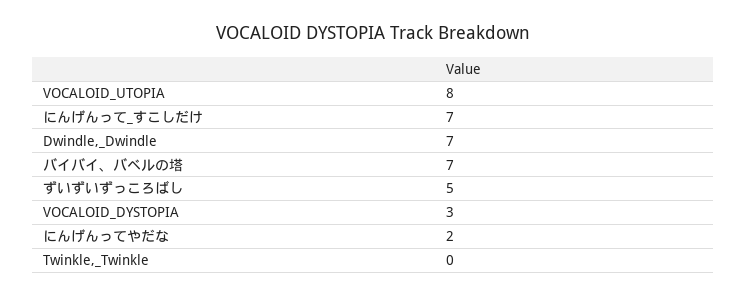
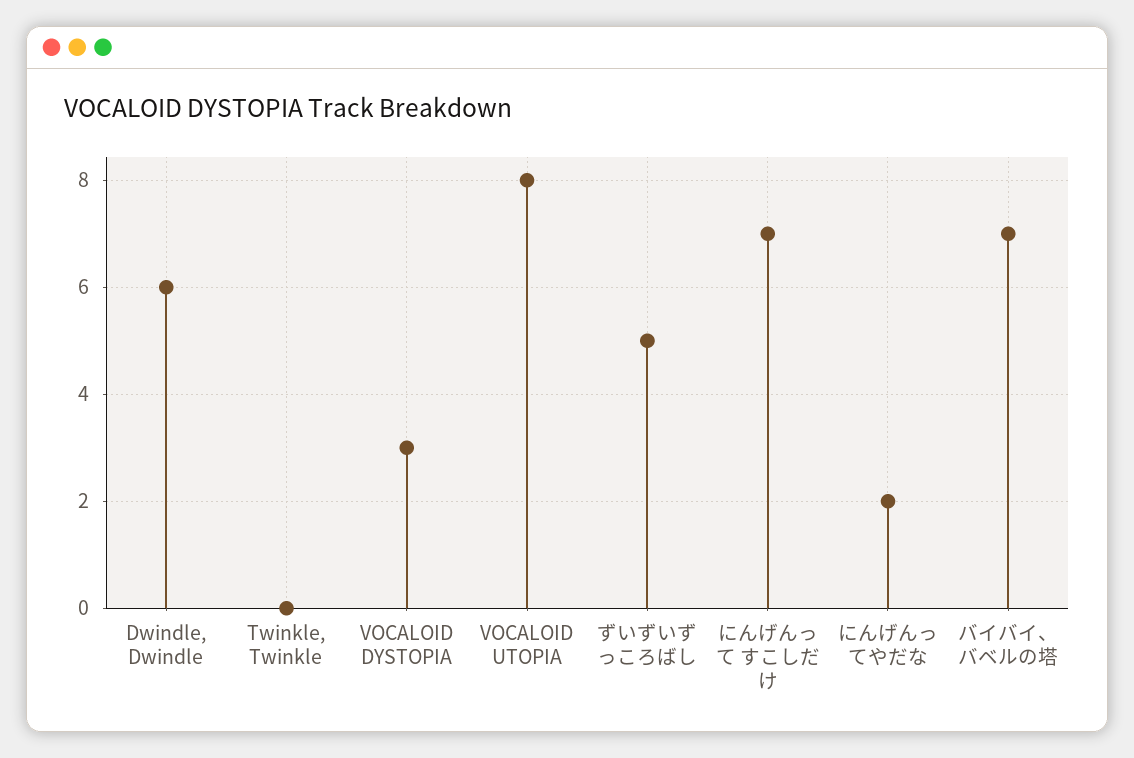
Dwindle,_Dwindle: 7 -> 6

